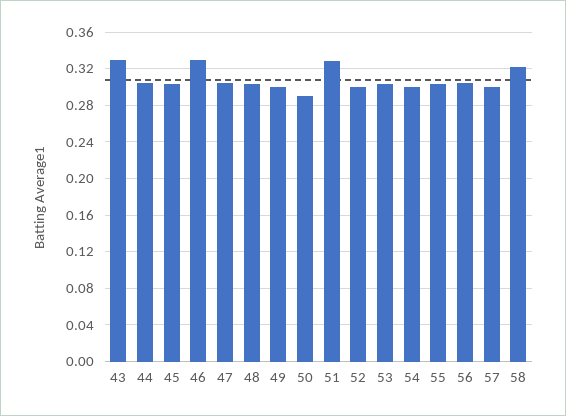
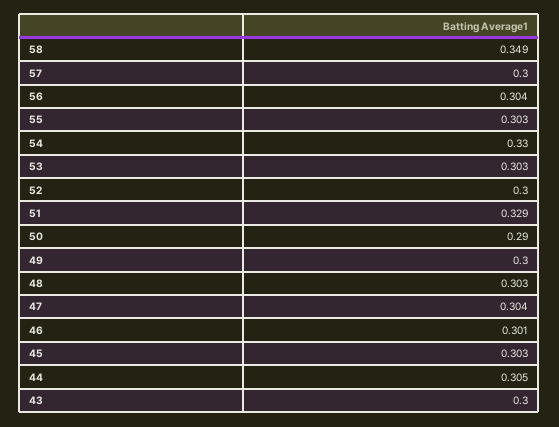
43: 0.33 -> 0.3
46: 0.33 -> 0.301
54: 0.3 -> 0.33
58: 0.32 -> 0.349

